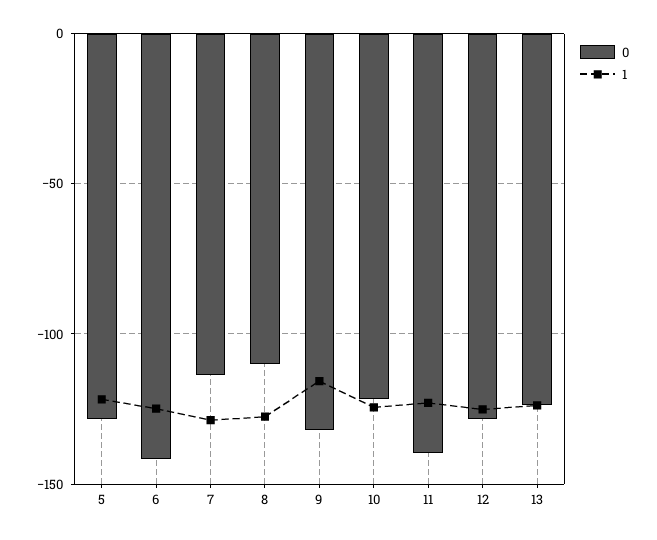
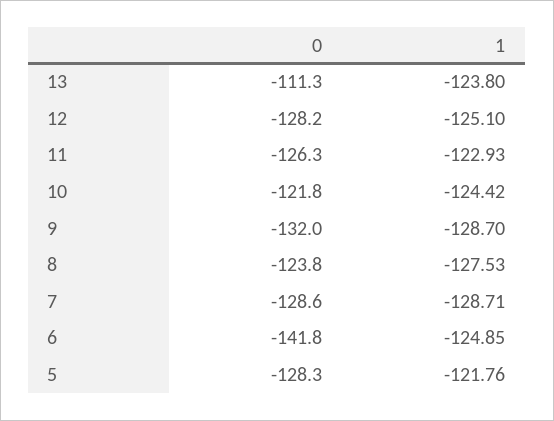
0, 7: -115 -> -128.6
0, 8: -110 -> -123.8
1, 9: -115 -> -128.7
0, 11: -140 -> -126.3
0, 13: -125 -> -111.3

